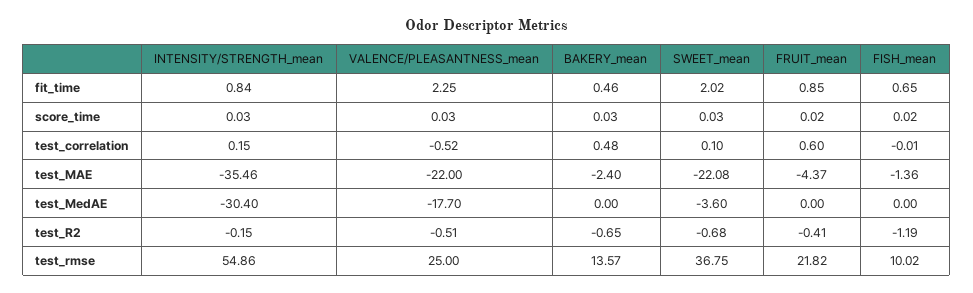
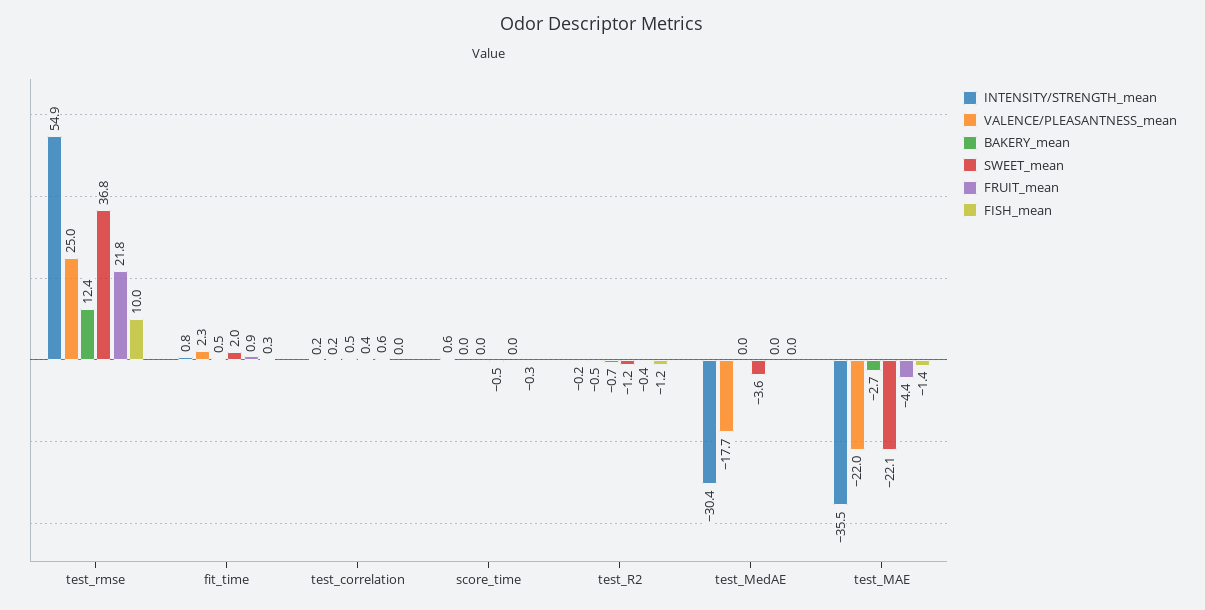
FISH_mean, fit_time: 0.65 -> 0.3
INTENSITY/STRENGTH_mean, score_time: 0.03 -> 0.6
SWEET_mean, score_time: 0.03 -> -0.5
FISH_mean, score_time: 0.02 -> -0.3
VALENCE/PLEASANTNESS_mean, test_correlation: -0.52 -> 0.2
SWEET_mean, test_correlation: 0.1 -> 0.4
BAKERY_mean, test_MAE: -2.4 -> -2.7
SWEET_mean, test_R2: -0.68 -> -1.2
BAKERY_mean, test_rmse: 13.57 -> 12.4

